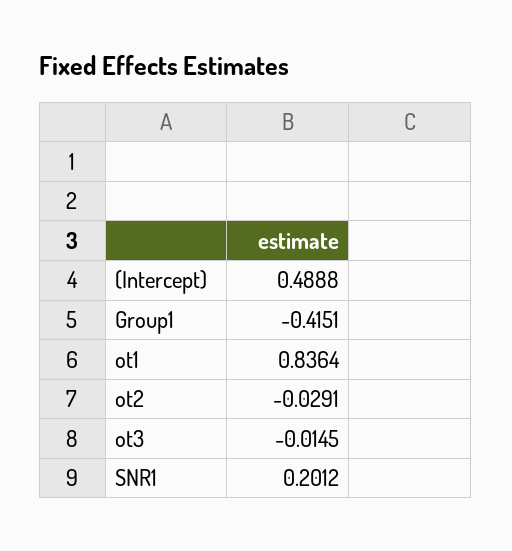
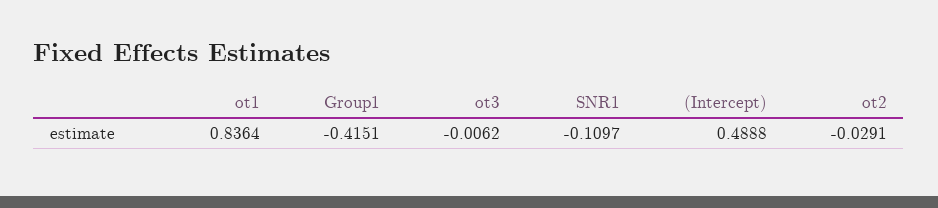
ot3: -0.0145 -> -0.0062
SNR1: 0.2012 -> -0.1097

